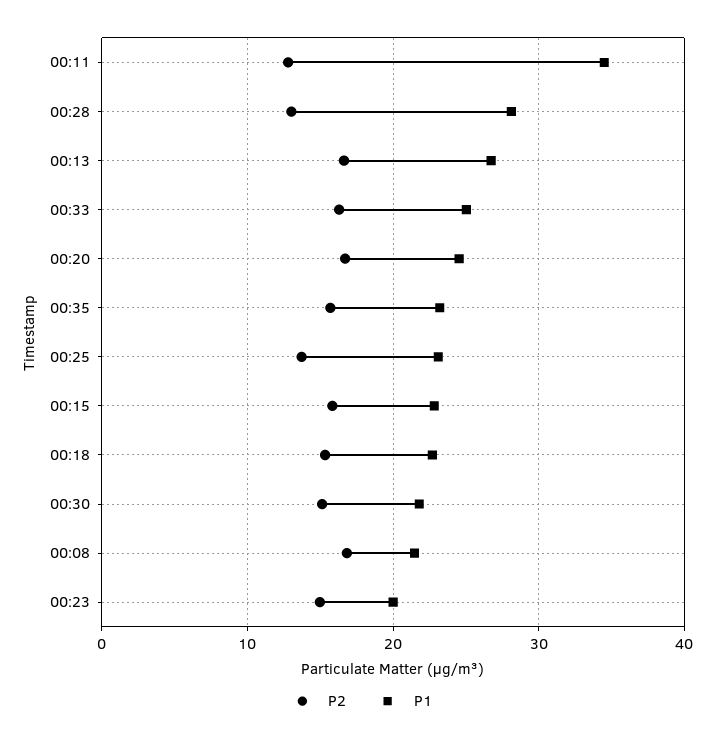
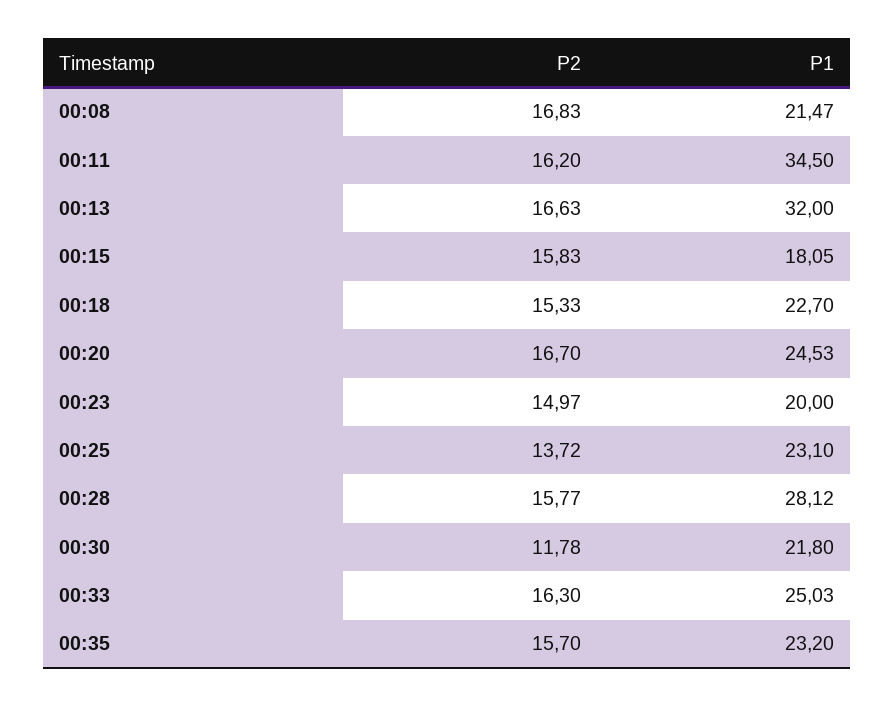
P2, 00:11: 13 -> 16.2
P2, 00:28: 13 -> 15.77
P1, 00:13: 27 -> 32
P1, 00:15: 23 -> 18.05
P2, 00:30: 15 -> 11.78

